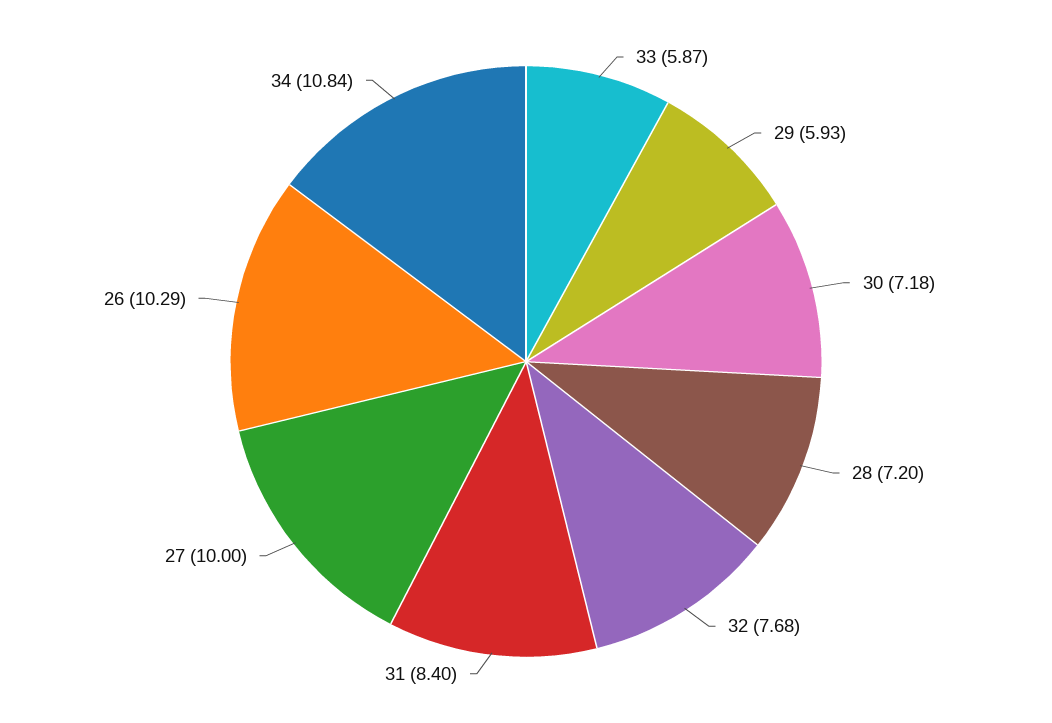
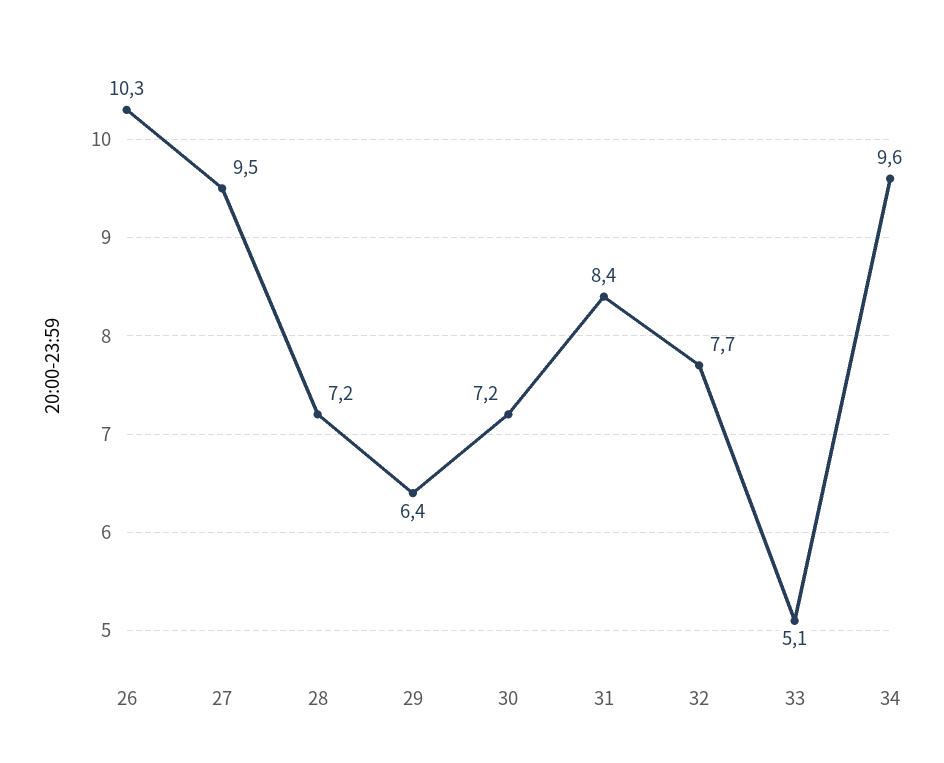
33: 5.87 -> 5.1
29: 5.93 -> 6.4
27: 10 -> 9.5
34: 10.84 -> 9.6

